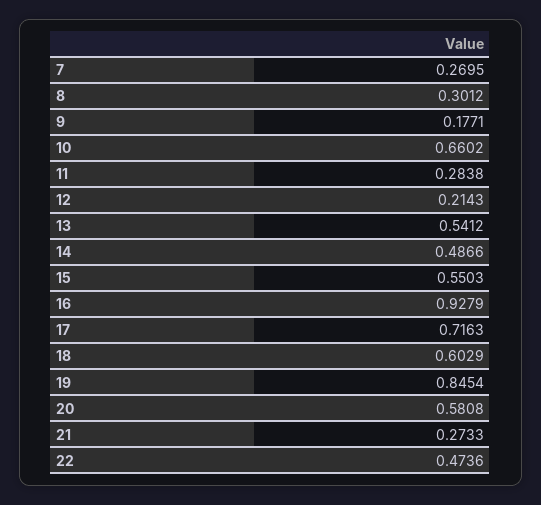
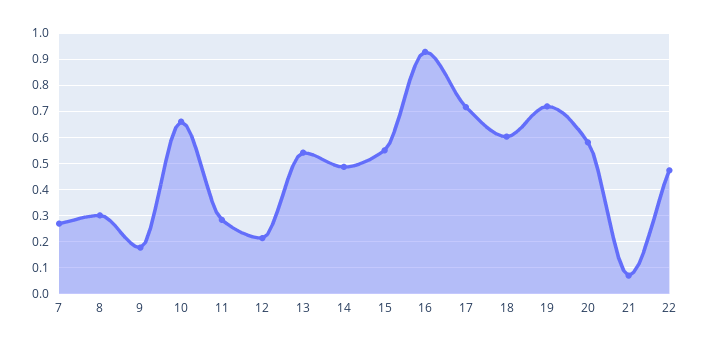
19: 0.8454 -> 0.725
21: 0.2733 -> 0.075

